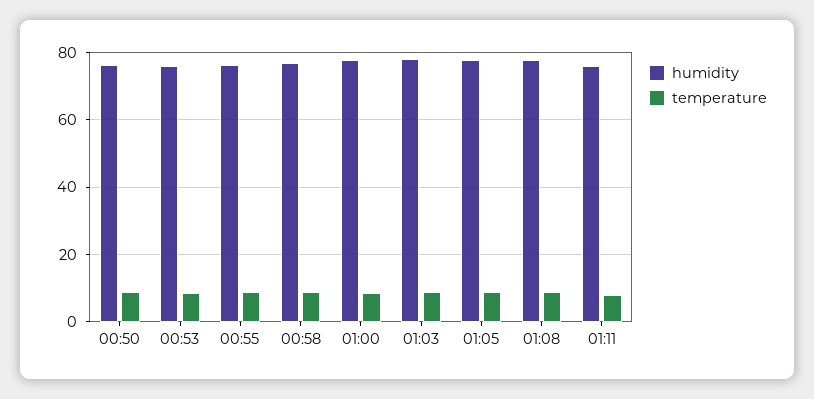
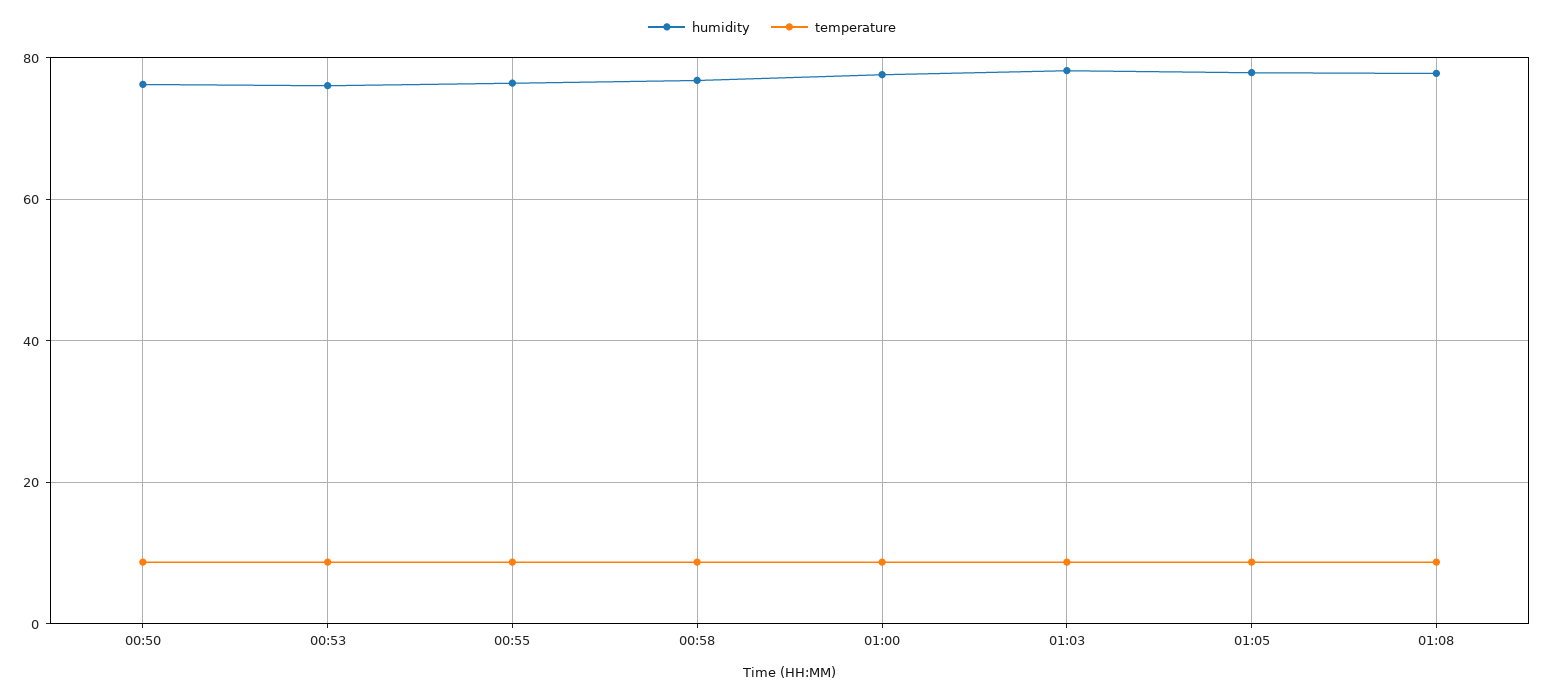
humidity, 01:11: 76 -> none
temperature, 01:11: 8 -> none

